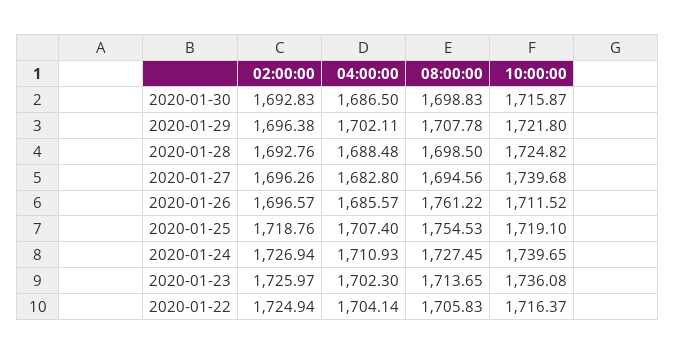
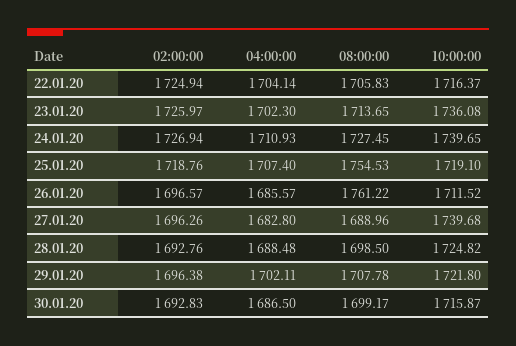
08:00:00, 2020-01-30: 1698.83 -> 1699.17
08:00:00, 2020-01-27: 1694.56 -> 1688.96

